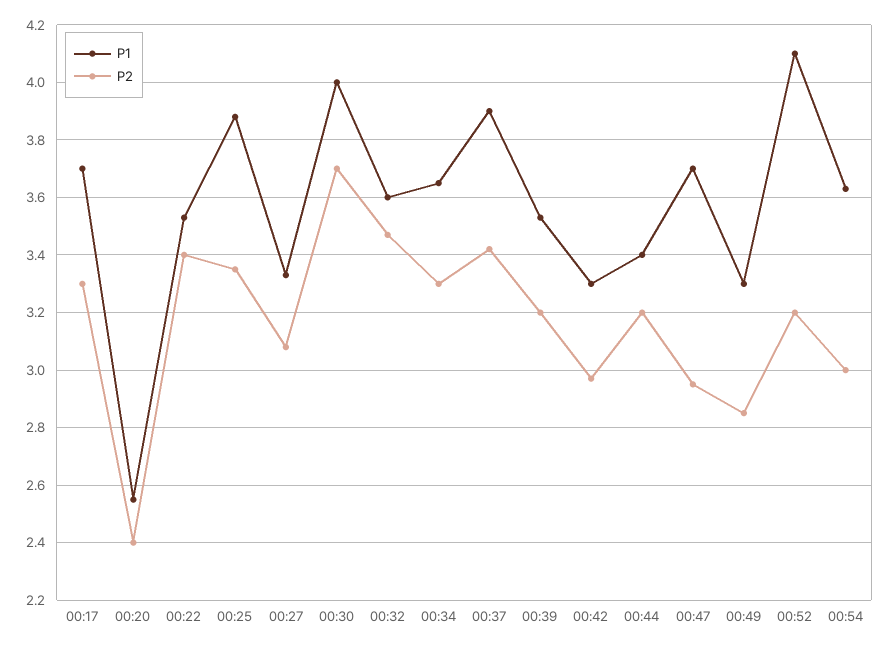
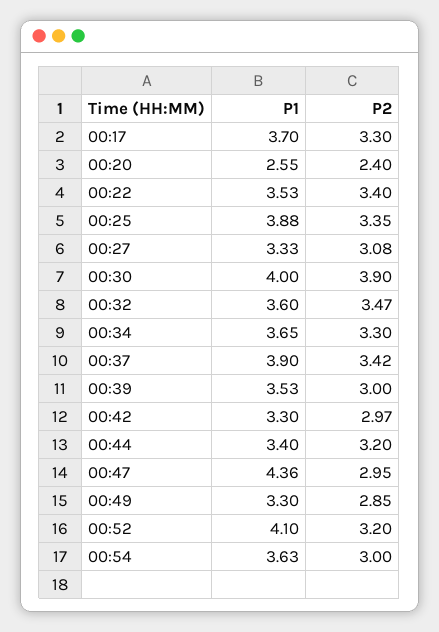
P2, 00:30: 3.7 -> 3.9
P2, 00:39: 3.2 -> 3
P1, 00:47: 3.7 -> 4.36

